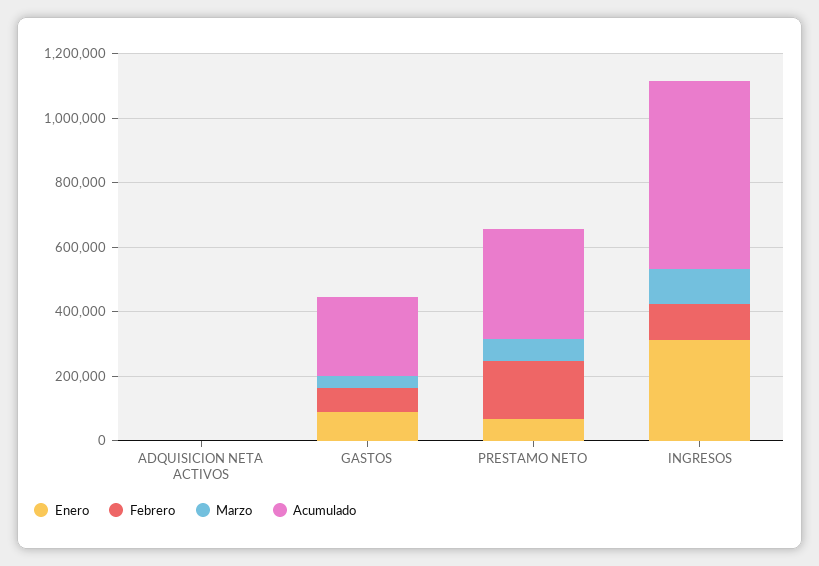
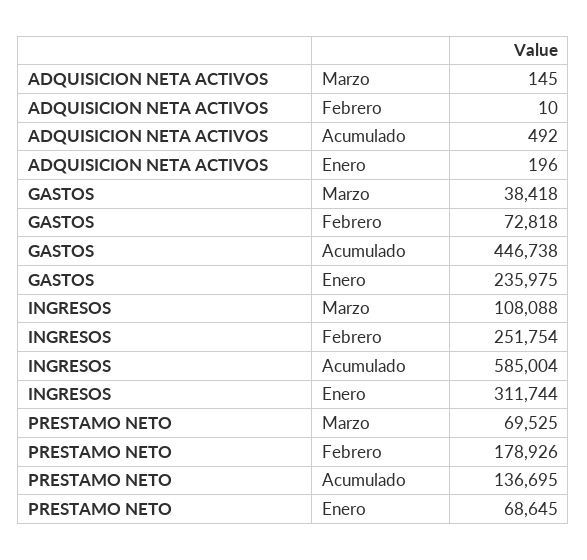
Enero, GASTOS: 100000 -> 235975
Acumulado, GASTOS: 250000 -> 446738
Acumulado, PRESTAMO NETO: 350000 -> 136695
Febrero, INGRESOS: 100000 -> 251754

